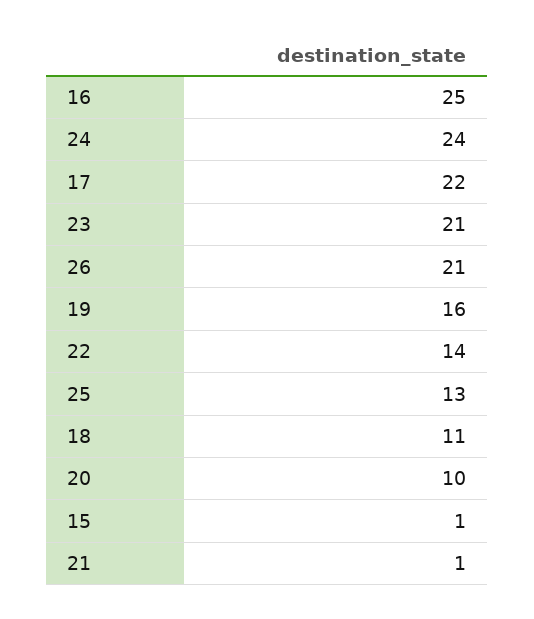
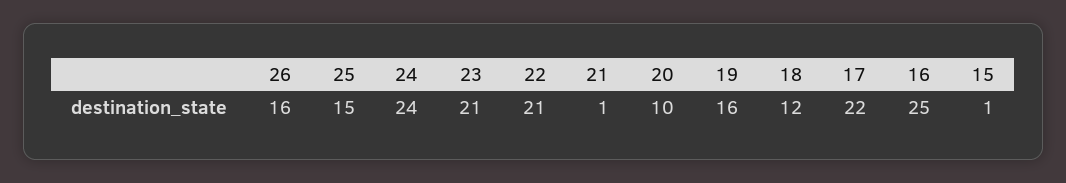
26: 21 -> 16
22: 14 -> 21
25: 13 -> 15
18: 11 -> 12

